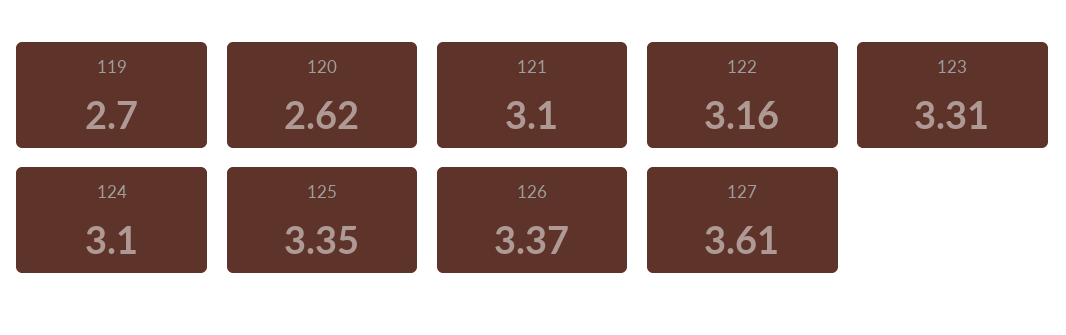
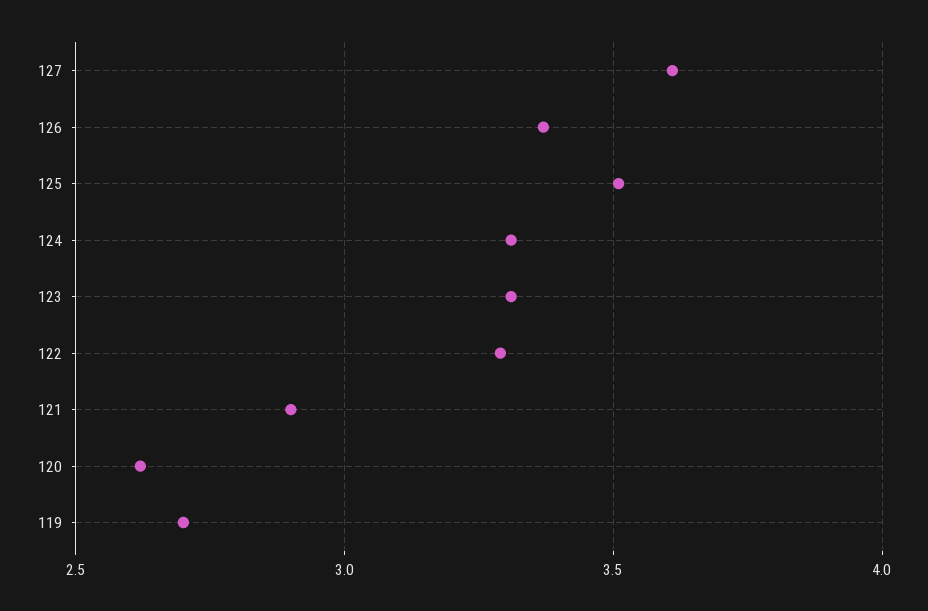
121: 3.1 -> 2.9
122: 3.16 -> 3.3
124: 3.1 -> 3.3
125: 3.35 -> 3.5

